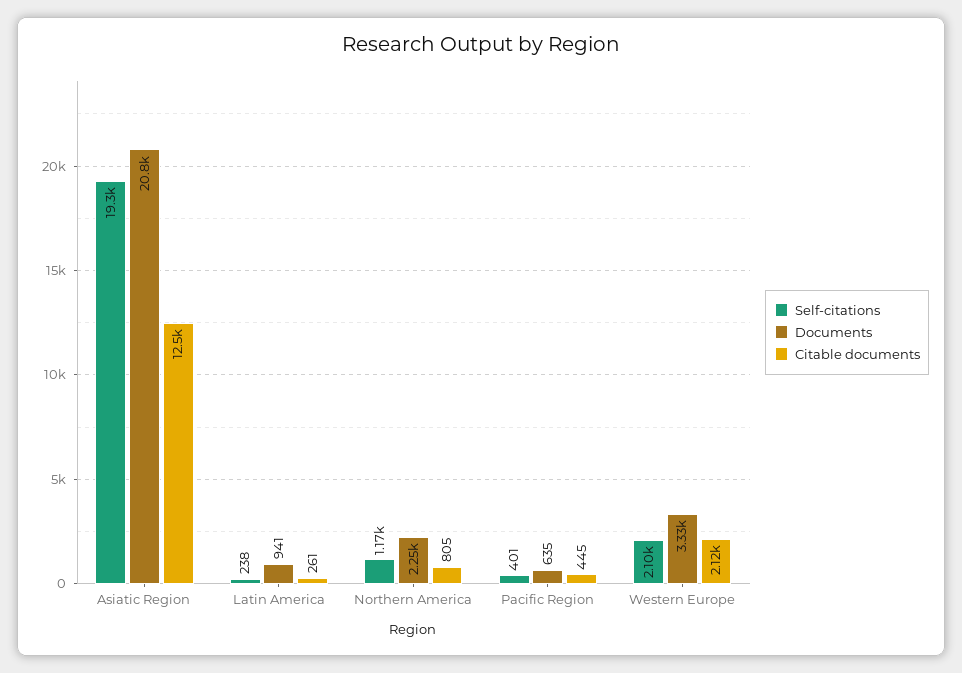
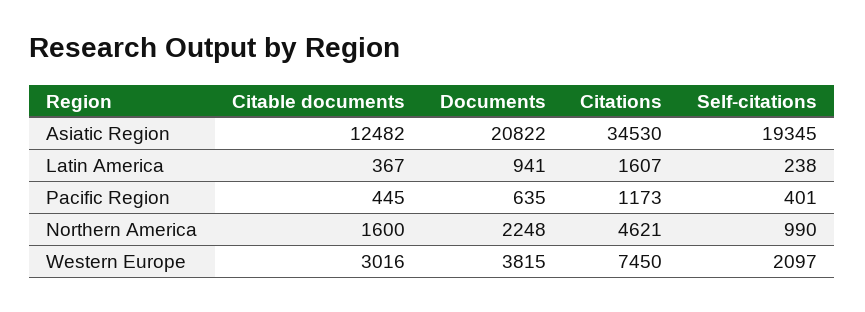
Citable documents, Latin America: 261 -> 367
Self-citations, Northern America: 1170 -> 990
Citable documents, Northern America: 805 -> 1600
Documents, Western Europe: 3330 -> 3815
Citable documents, Western Europe: 2120 -> 3016
Citations, Asiatic Region: none -> 34530
Citations, Latin America: none -> 1607
Citations, Pacific Region: none -> 1173
Citations, Northern America: none -> 4621
Citations, Western Europe: none -> 7450

